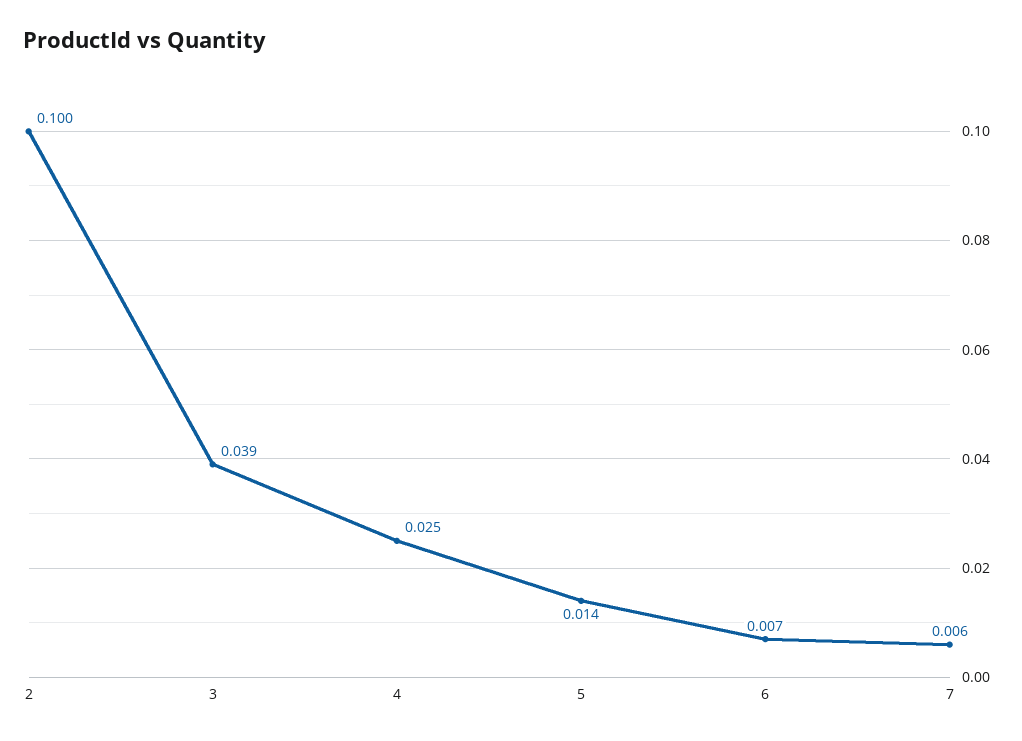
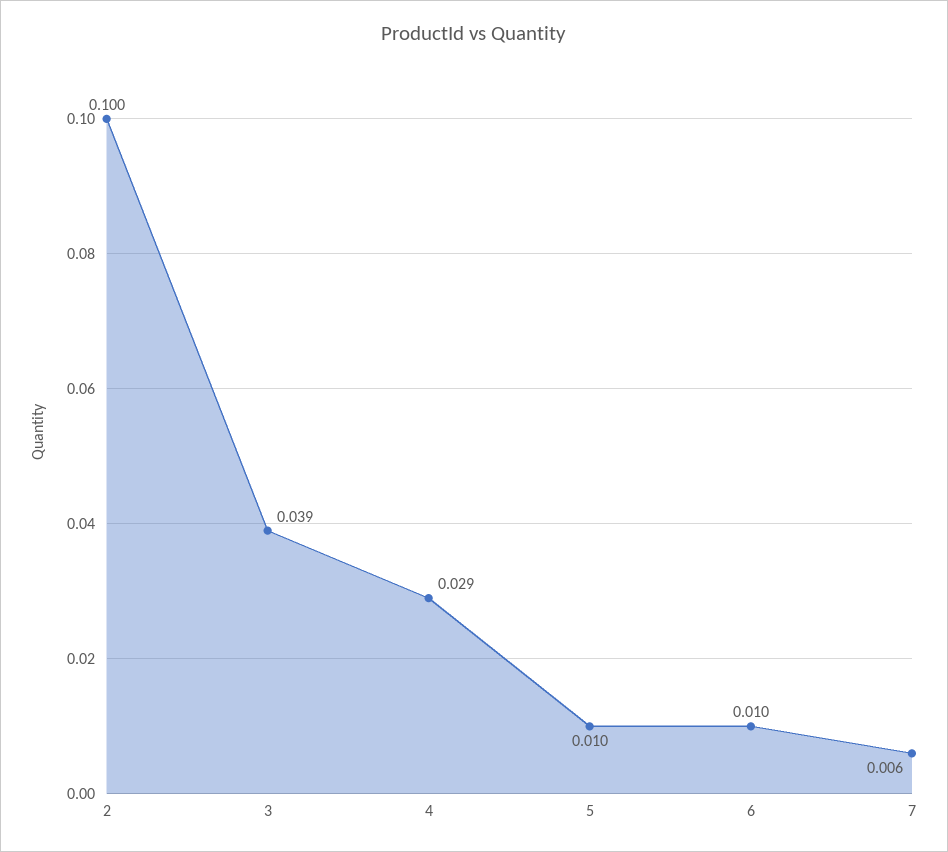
4: 0.025 -> 0.029
5: 0.014 -> 0.01
6: 0.007 -> 0.01

